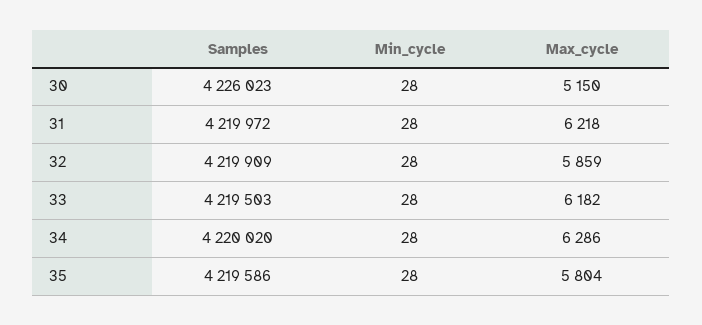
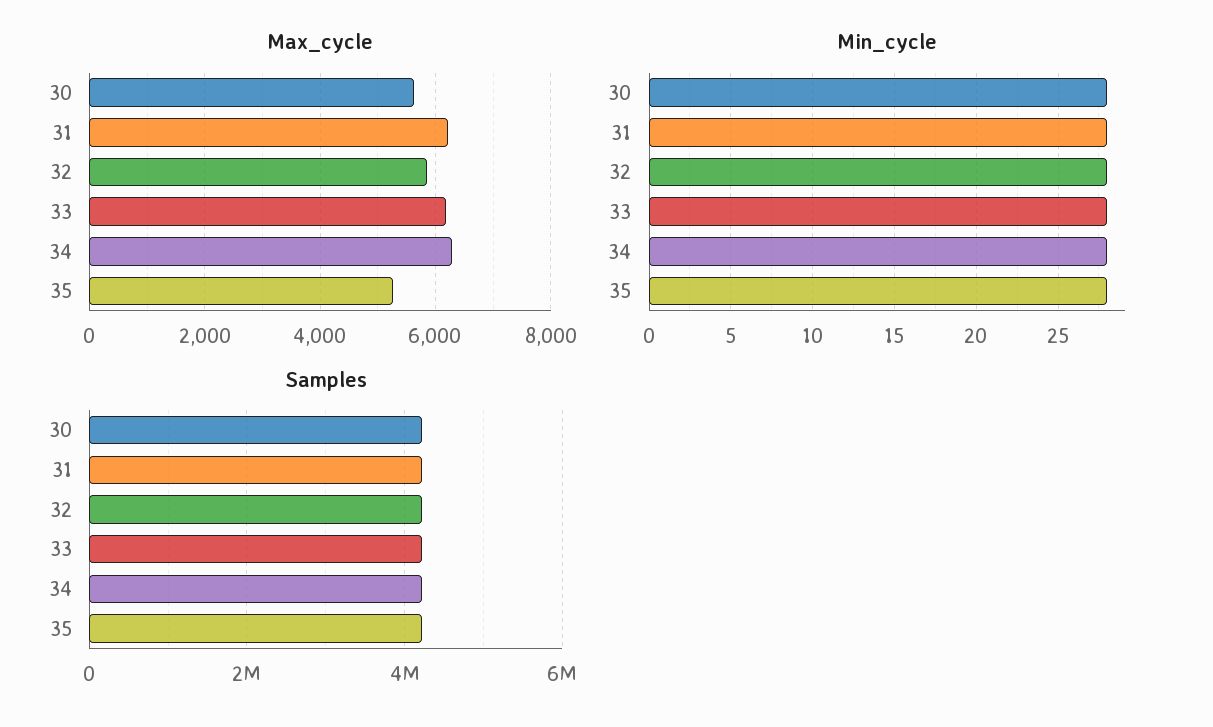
Max_cycle, 30: 5150 -> 5600
Max_cycle, 35: 5804 -> 5200

